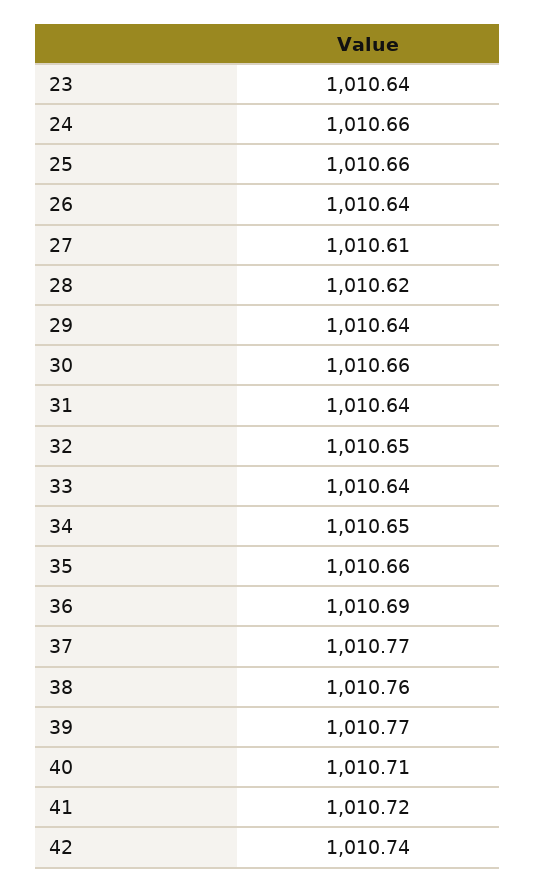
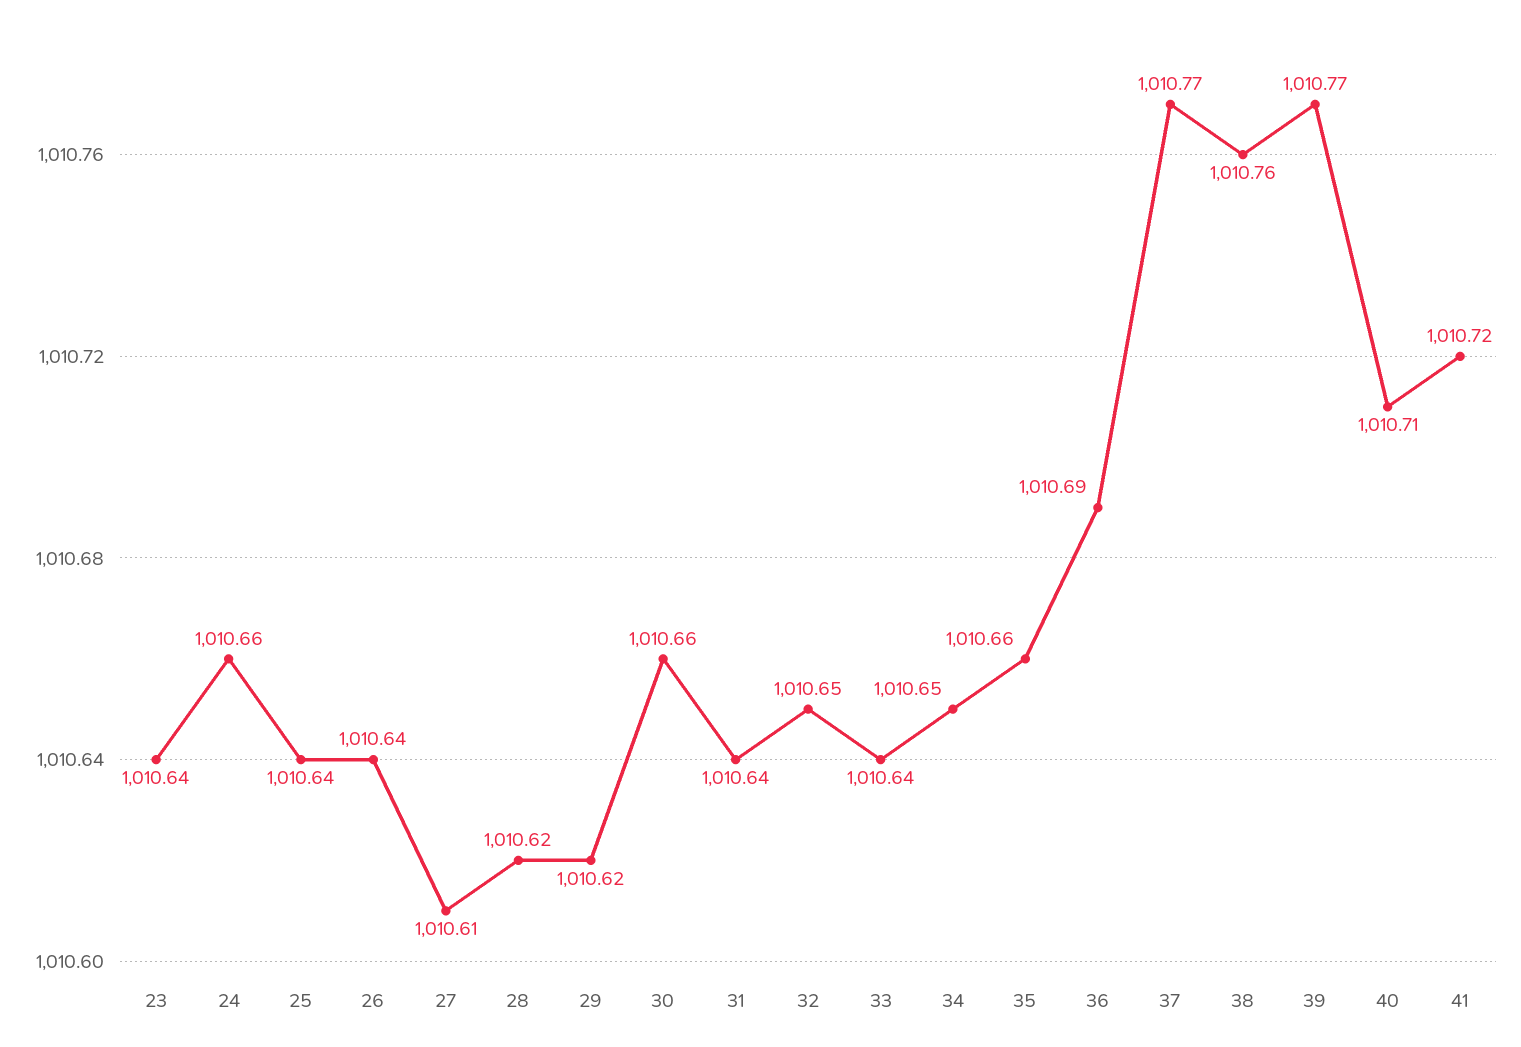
25: 1010.66 -> 1010.64
29: 1010.64 -> 1010.62
42: 1010.74 -> none

